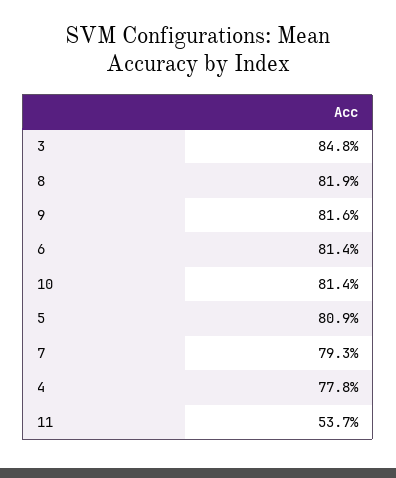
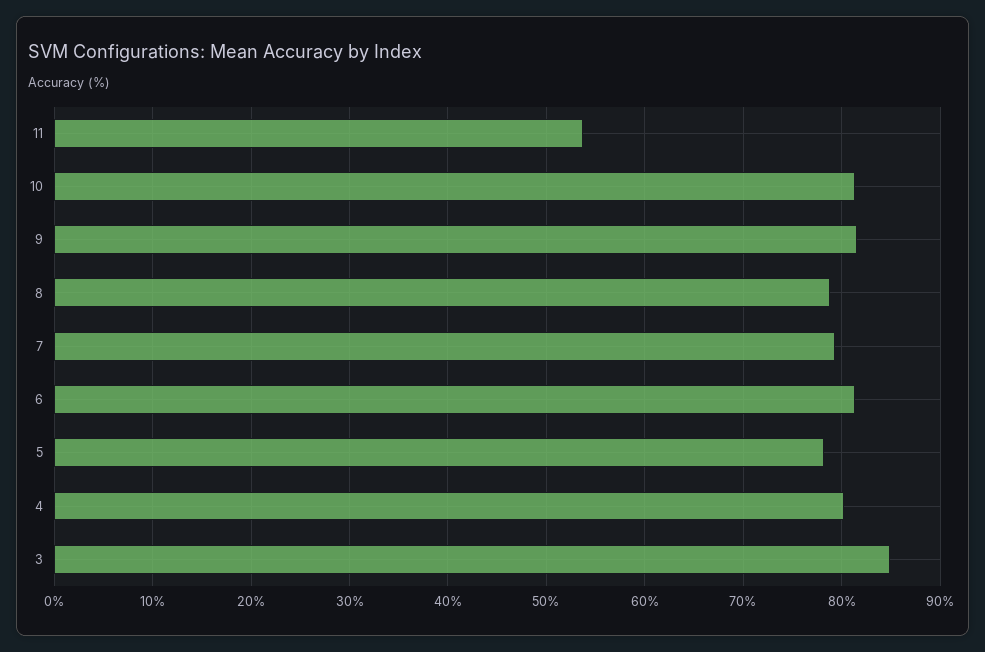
8: 81.9 -> 79
5: 80.9 -> 78
4: 77.8 -> 80

